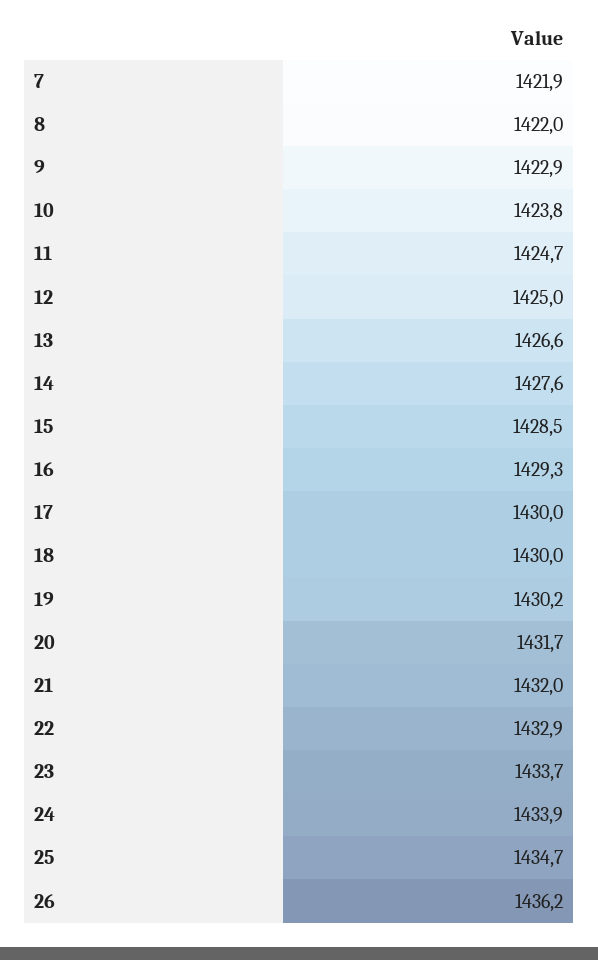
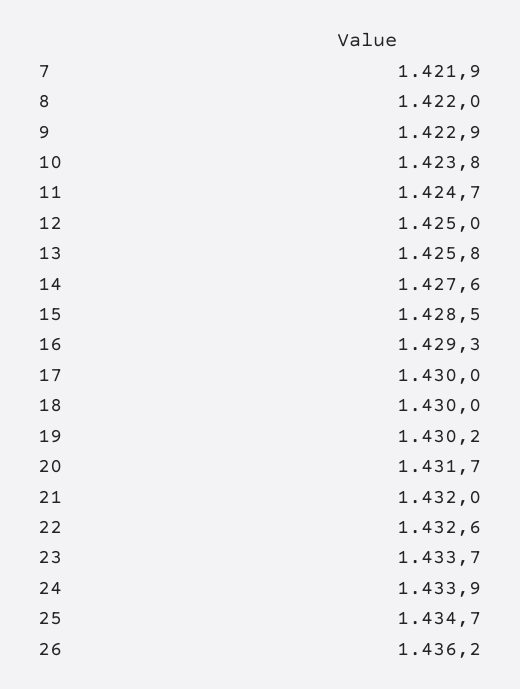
13: 1426.6 -> 1425.8
22: 1432.9 -> 1432.6

